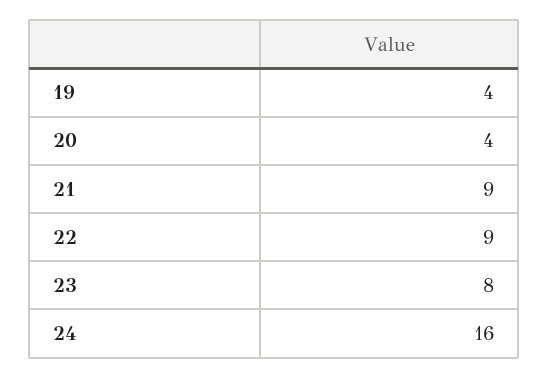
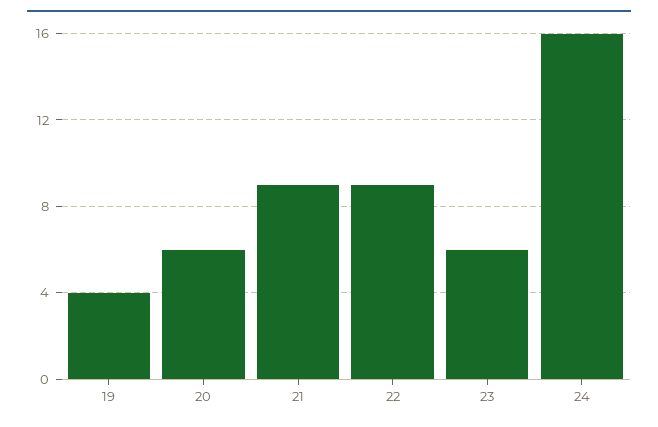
20: 4 -> 6
23: 8 -> 6

